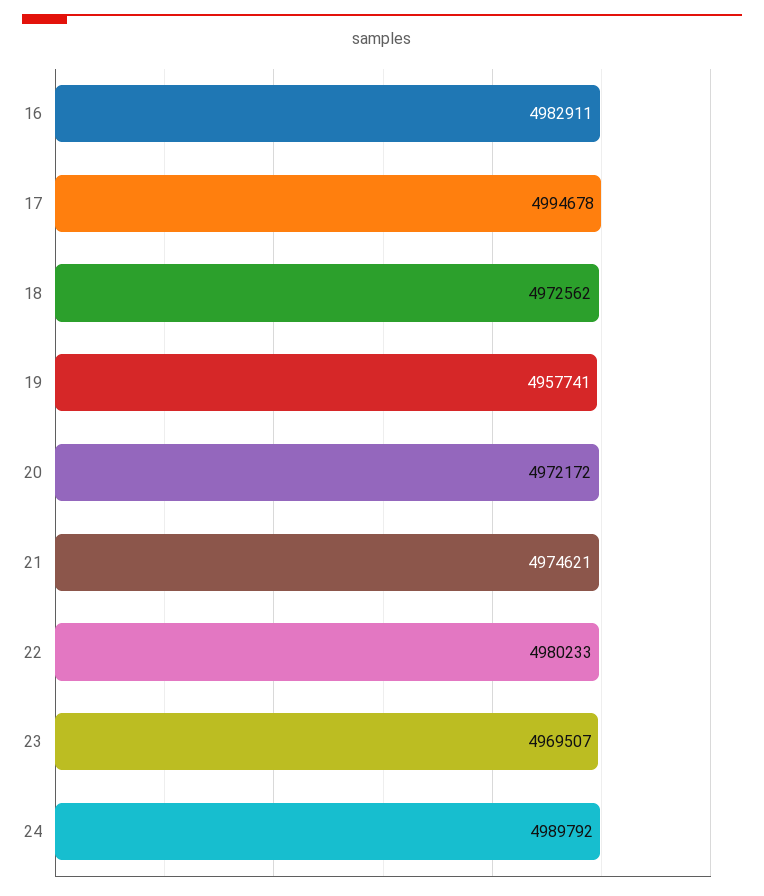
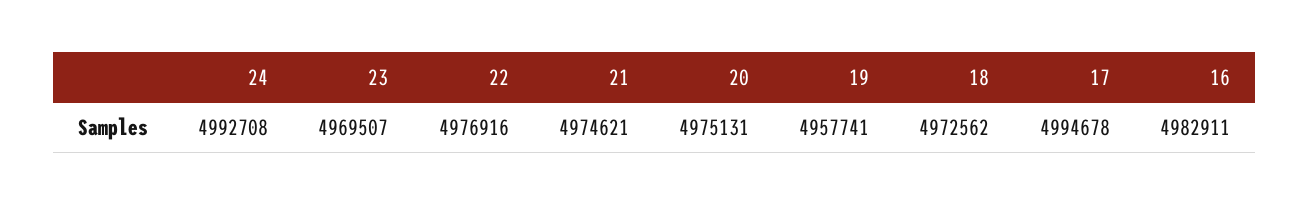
20: 4972172 -> 4975131
22: 4980233 -> 4976916
24: 4989792 -> 4992708

